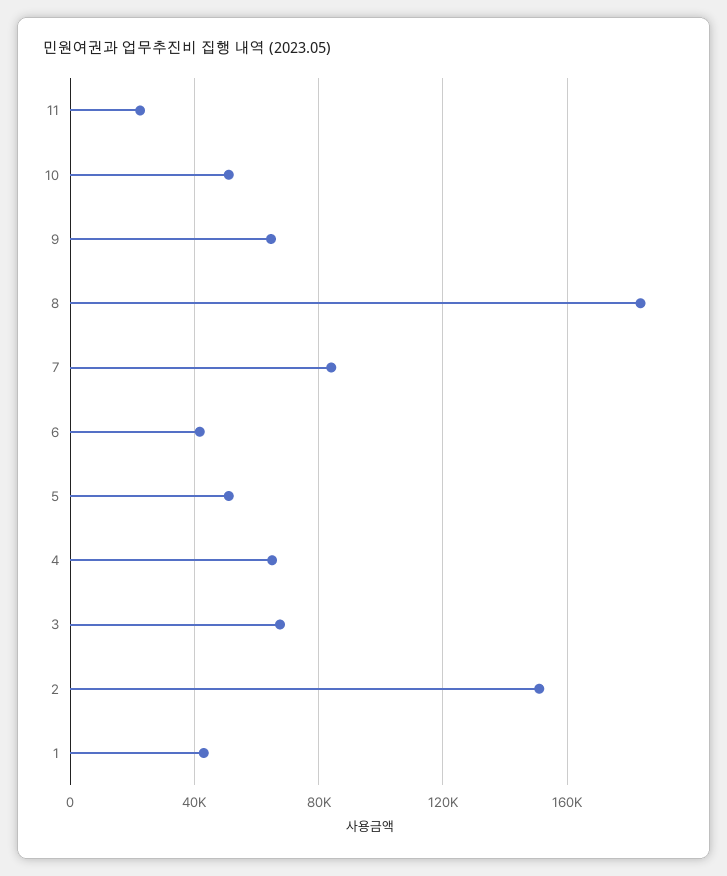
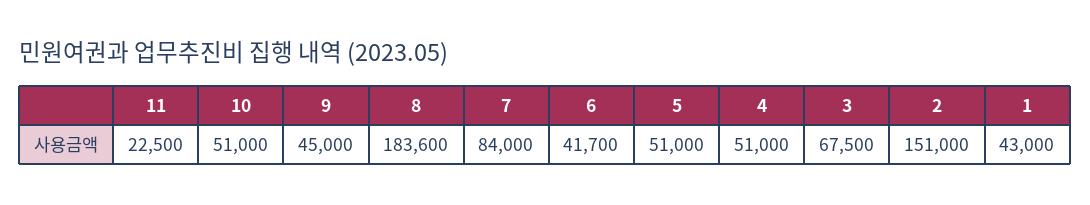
9: 65000 -> 45000
4: 65000 -> 51000

